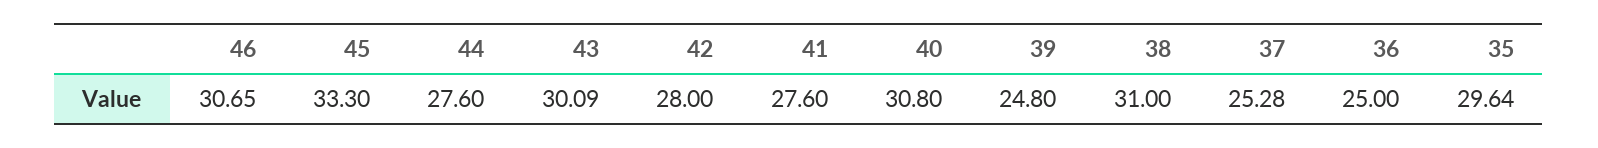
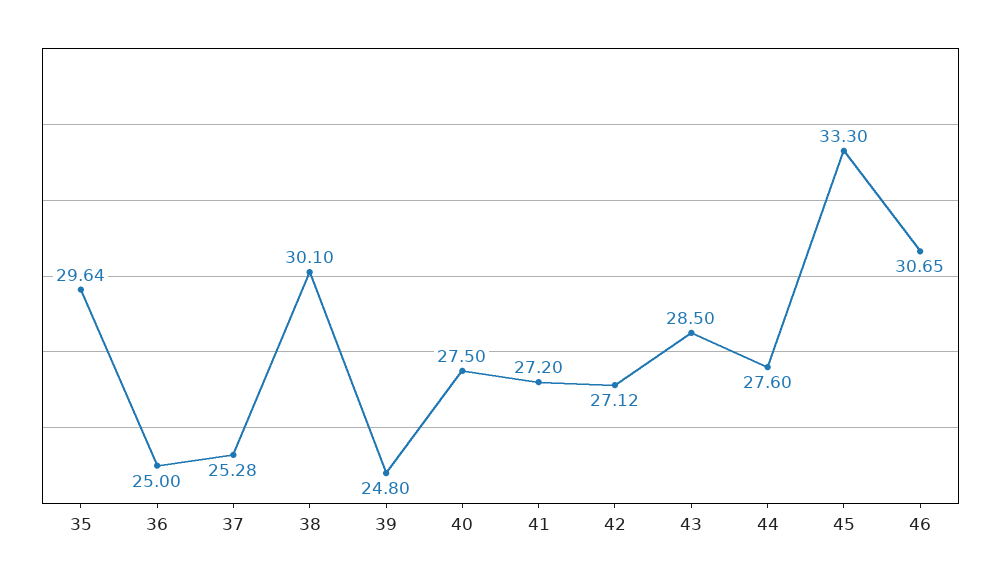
43: 30.09 -> 28.5
42: 28 -> 27.12
41: 27.6 -> 27.2
40: 30.8 -> 27.5
38: 31 -> 30.1

